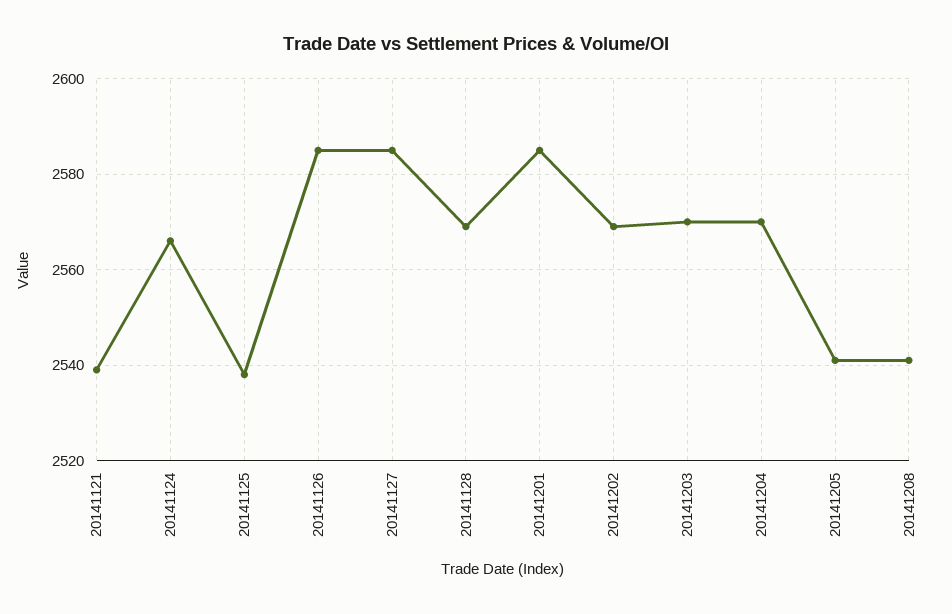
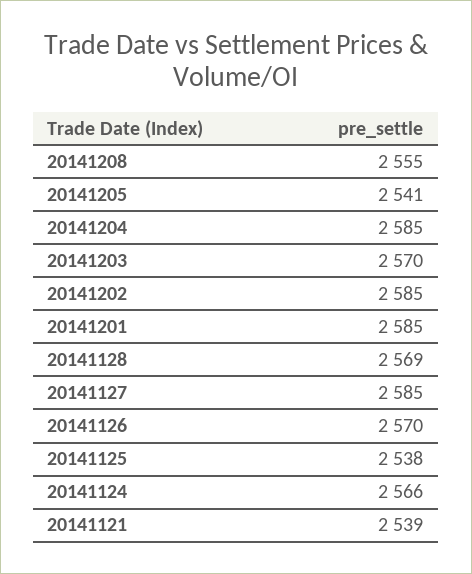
20141126: 2585 -> 2570
20141202: 2570 -> 2585
20141204: 2570 -> 2585
20141208: 2540 -> 2555

